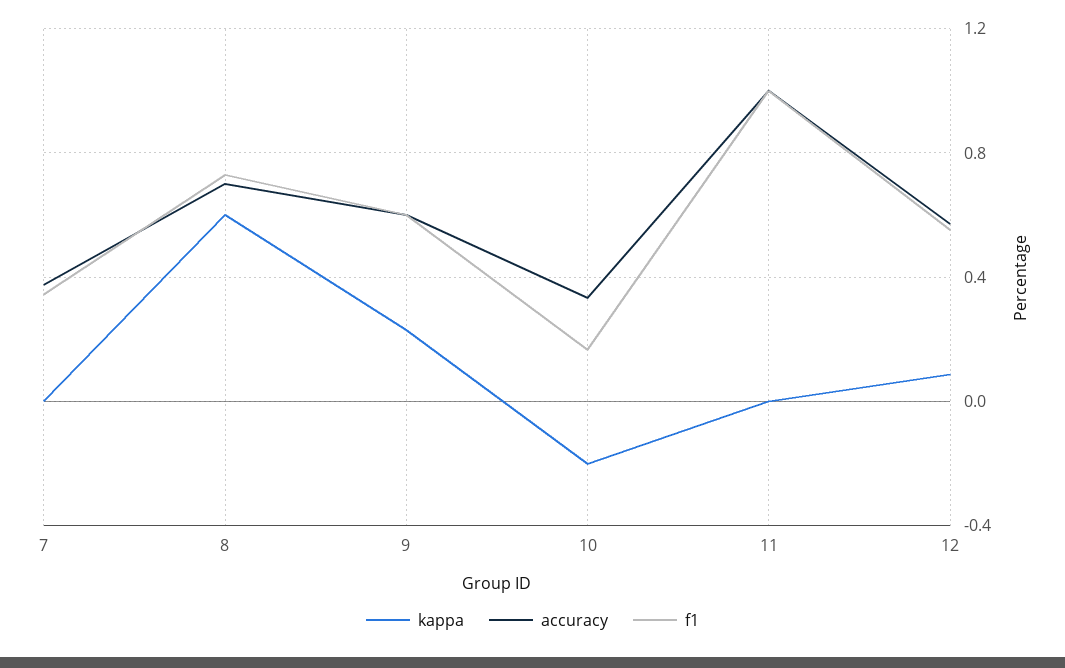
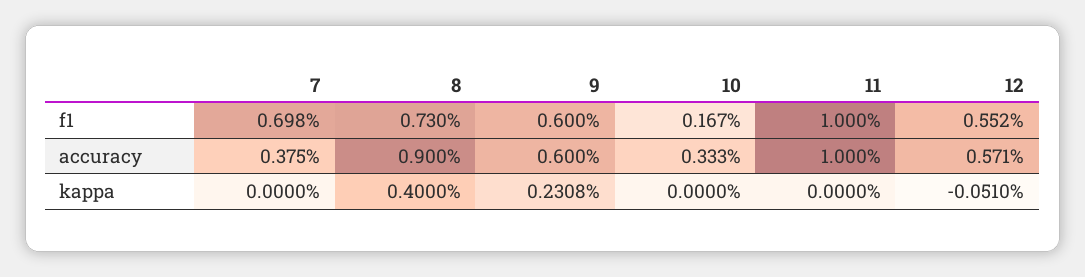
f1, 7: 0.35 -> 0.698
kappa, 8: 0.6 -> 0.4
accuracy, 8: 0.7 -> 0.9
kappa, 10: -0.2 -> 0
kappa, 12: 0.1 -> -0.051

